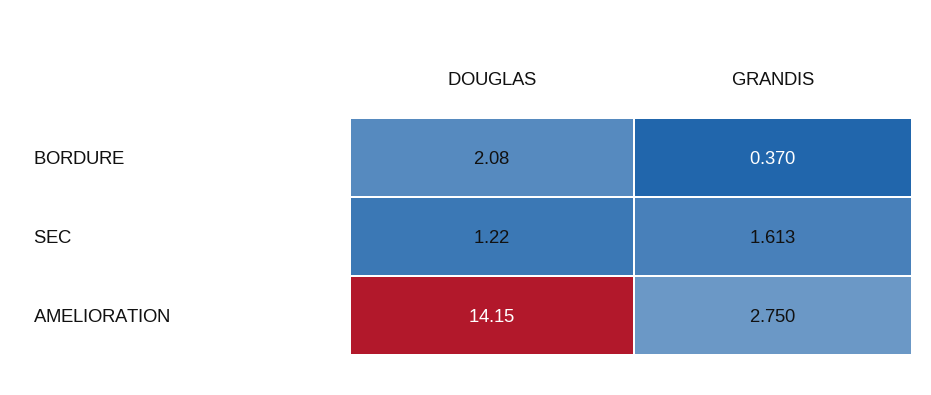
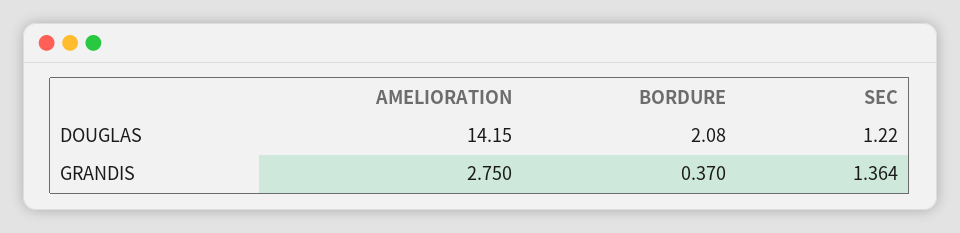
GRANDIS, SEC: 1.613 -> 1.364

